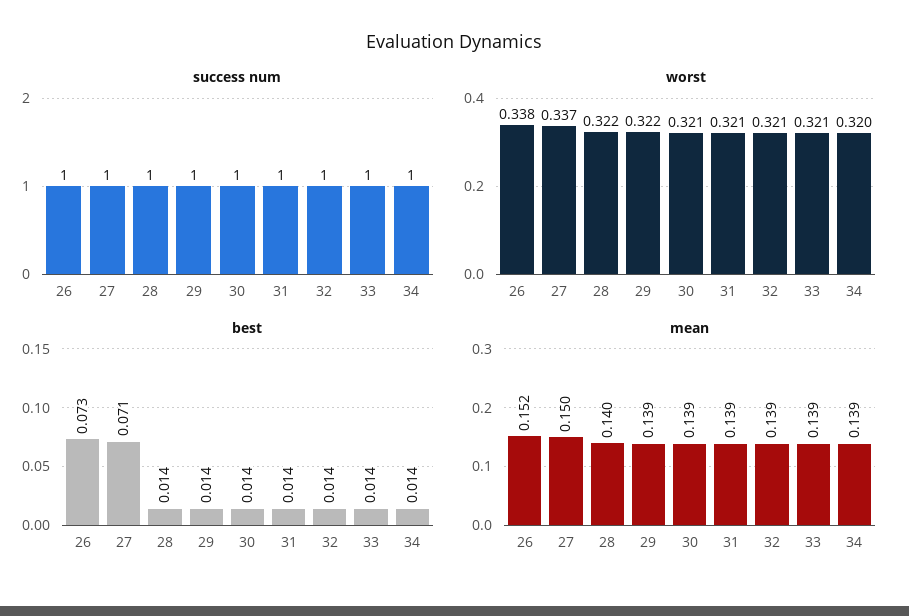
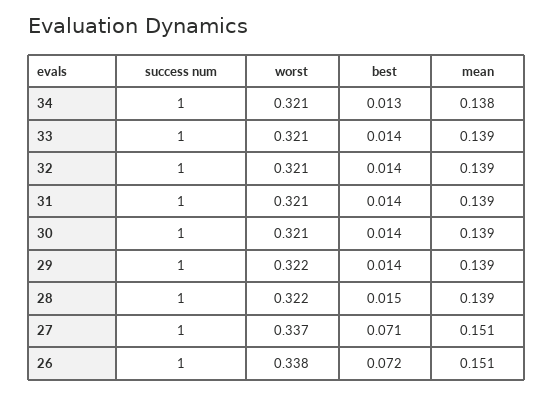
worst, 34: 0.32 -> 0.321
best, 26: 0.073 -> 0.072
best, 28: 0.014 -> 0.015
best, 34: 0.014 -> 0.013
mean, 26: 0.152 -> 0.151
mean, 27: 0.15 -> 0.151
mean, 28: 0.14 -> 0.139
mean, 34: 0.139 -> 0.138

